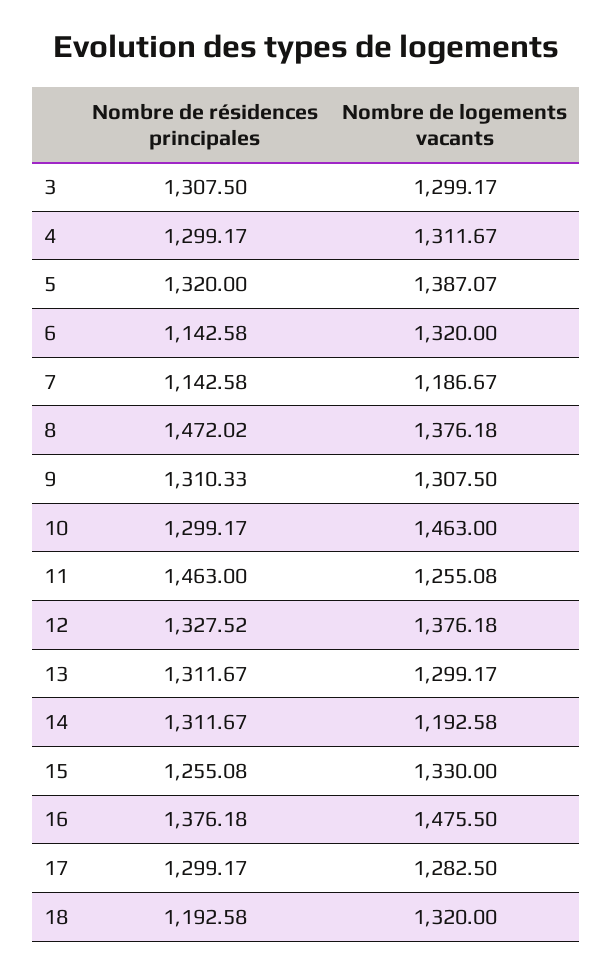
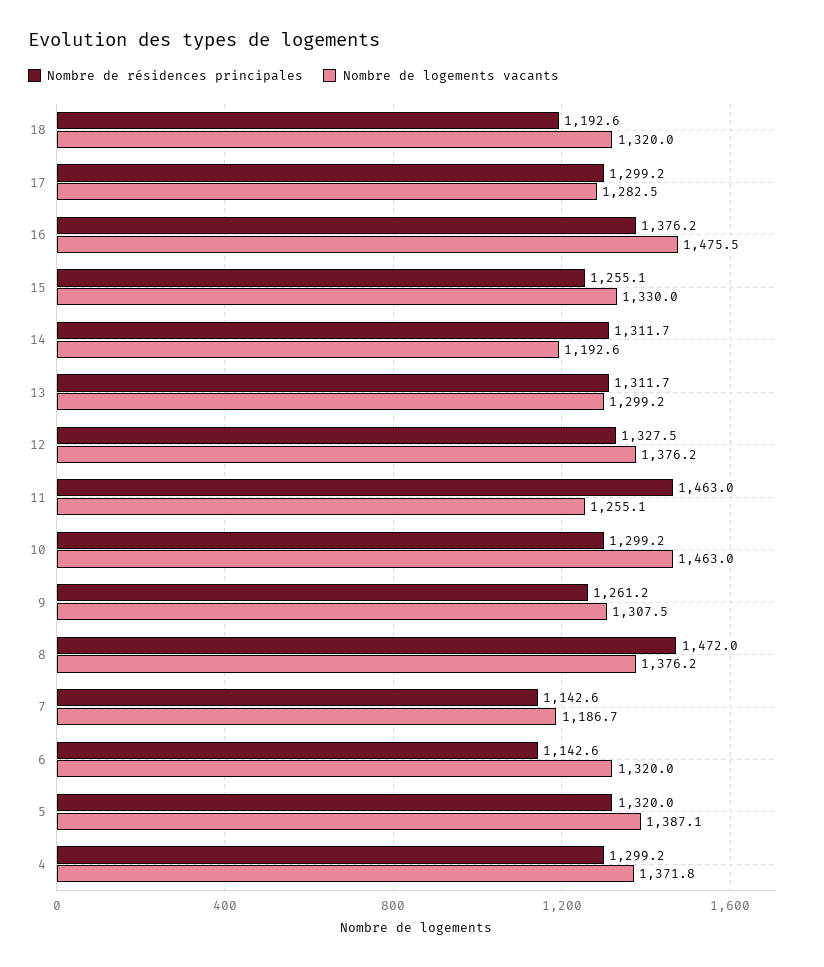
Nombre de résidences principales, 3: 1307.5 -> none
Nombre de logements vacants, 3: 1299.17 -> none
Nombre de logements vacants, 4: 1311.67 -> 1371.8
Nombre de résidences principales, 9: 1310.33 -> 1261.2

